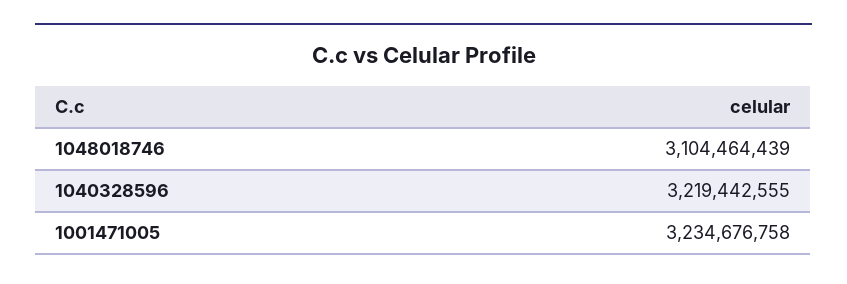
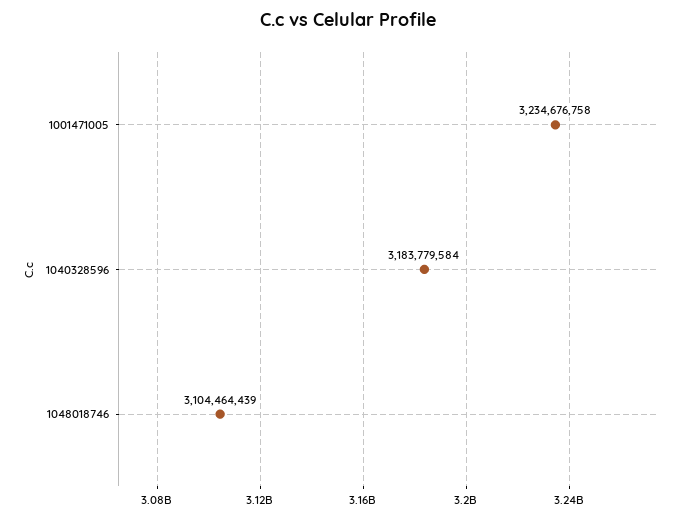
1040328596: 3219442555 -> 3183779584

